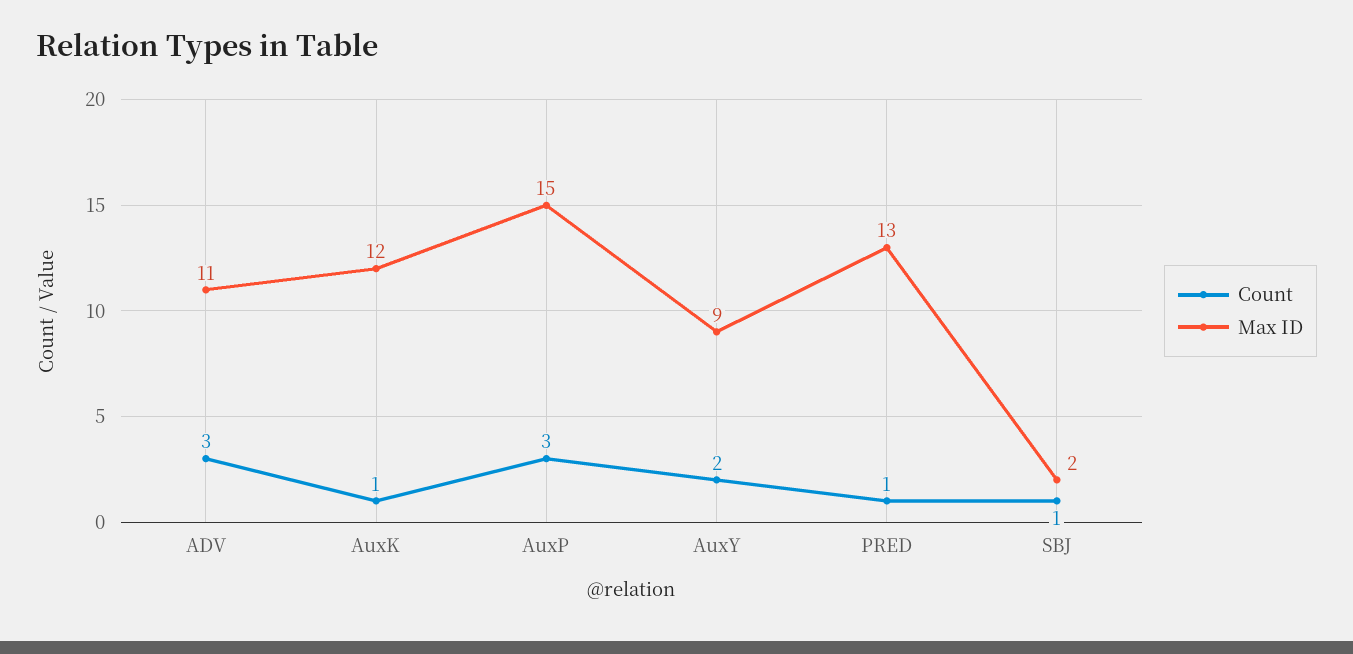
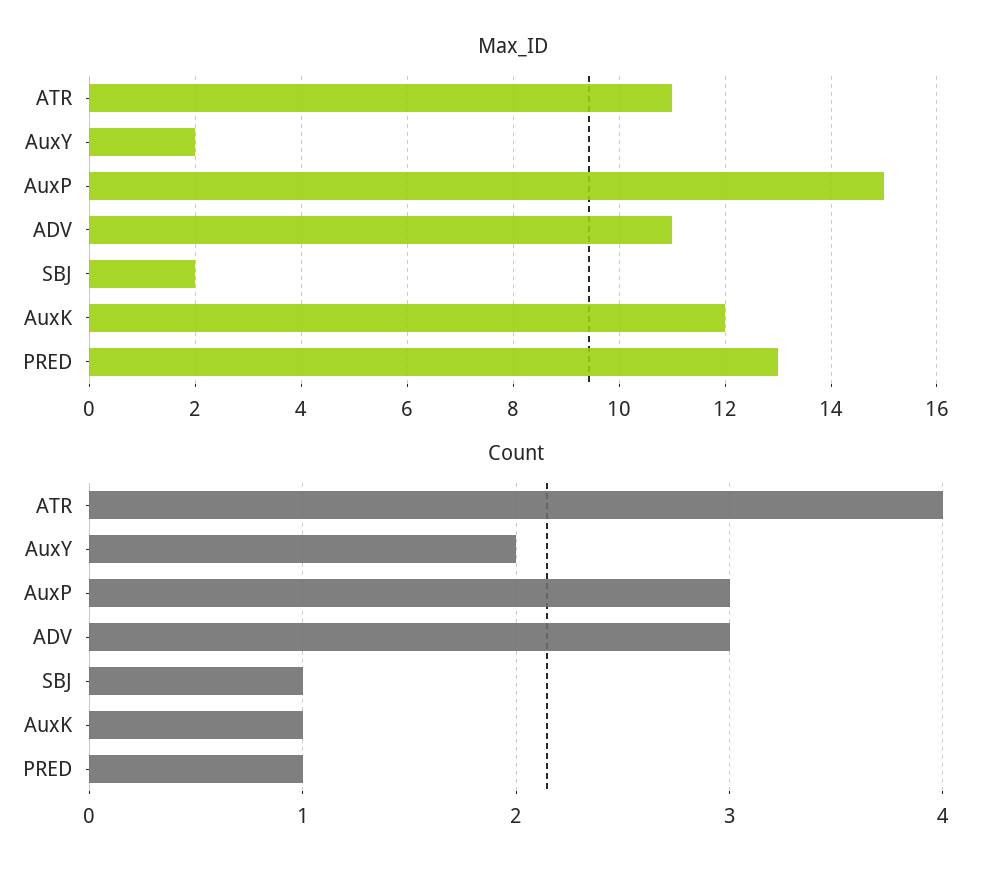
Max ID, AuxY: 9 -> 2
Max ID, ATR: none -> 11
Count, ATR: none -> 4

